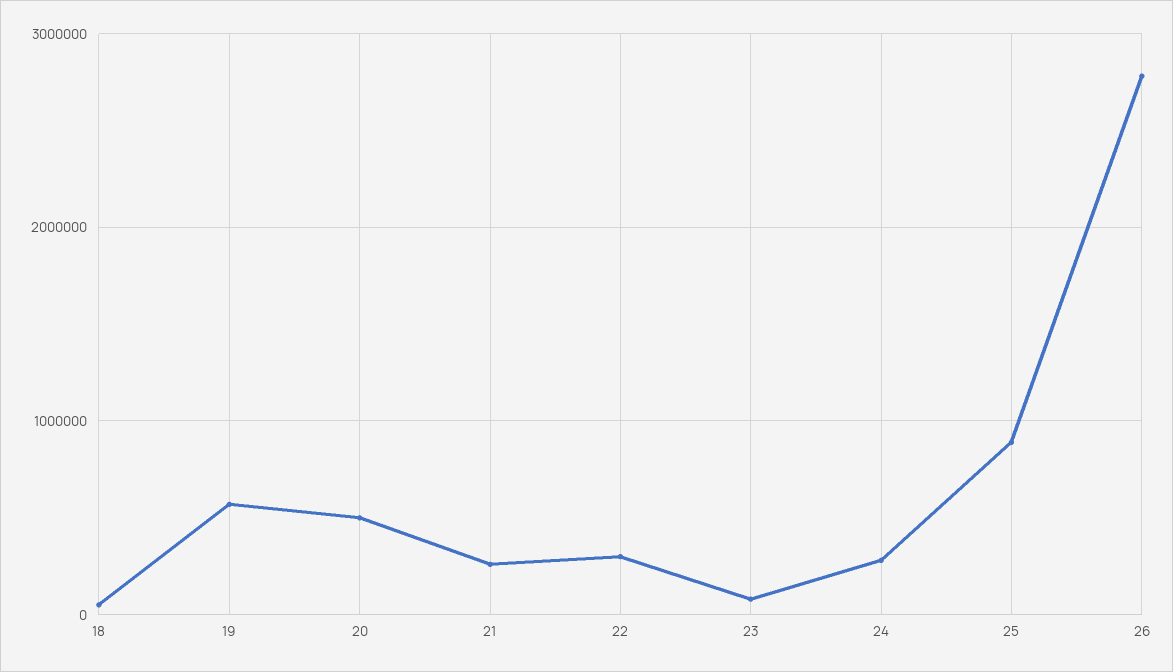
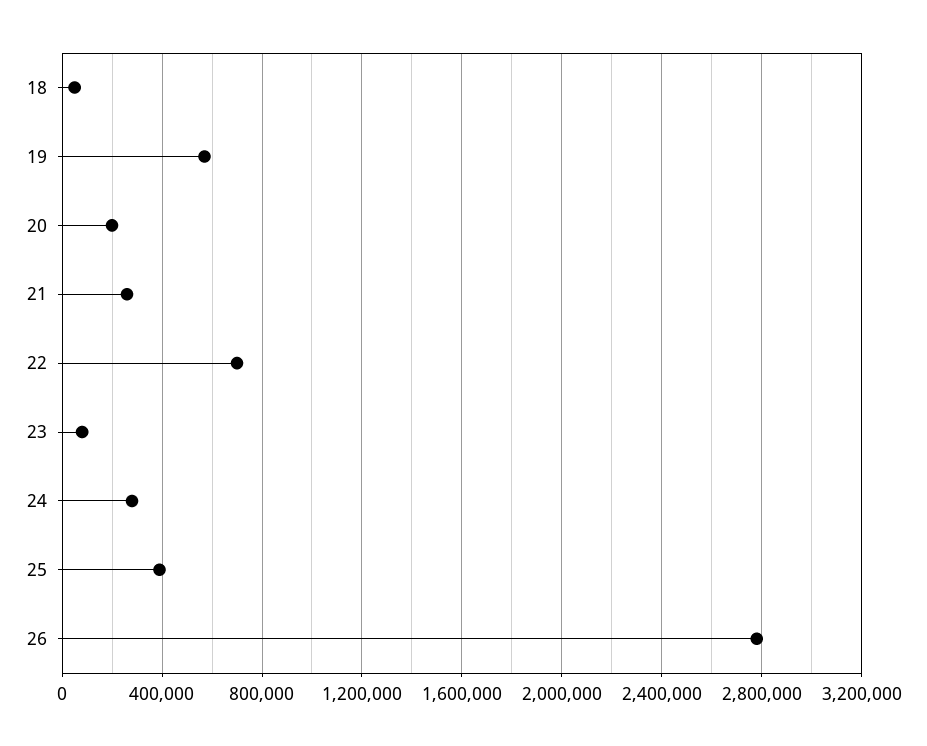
20: 500000 -> 200000
22: 300000 -> 700000
25: 900000 -> 400000

